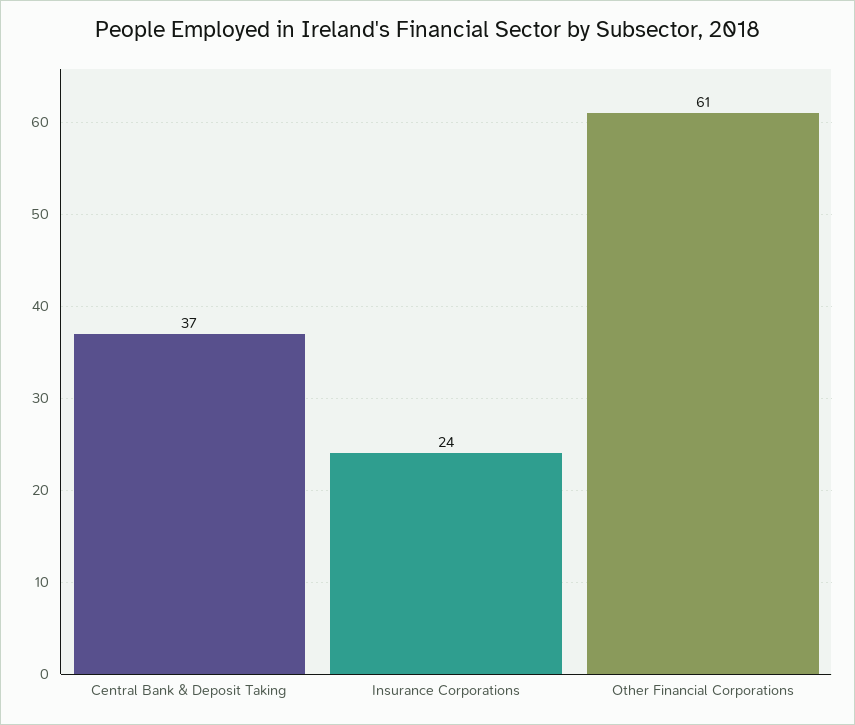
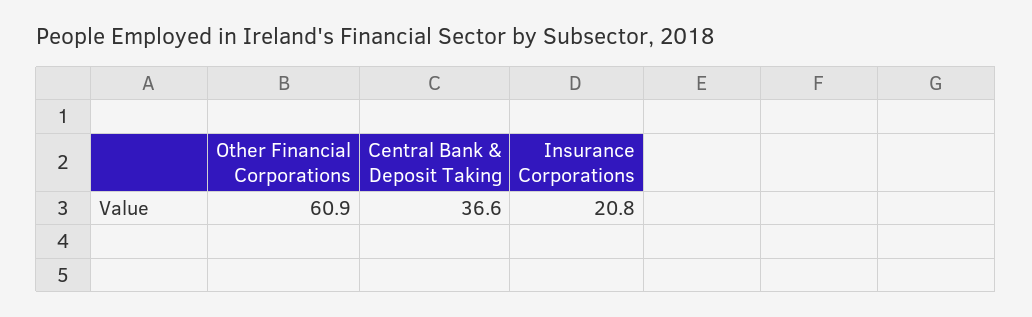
Insurance Corporations: 24 -> 20.8

